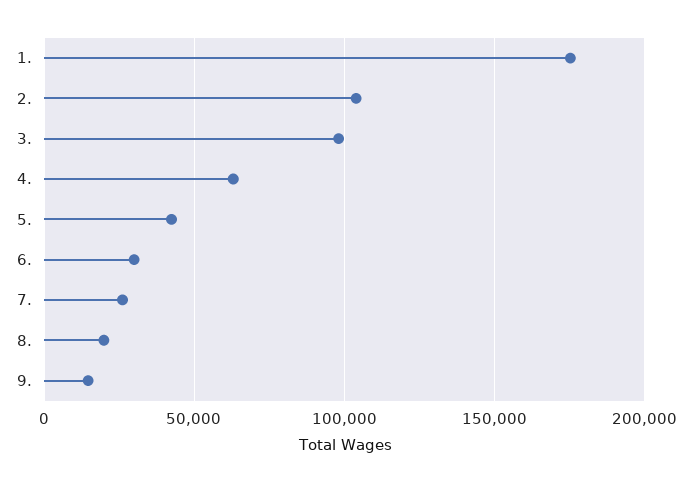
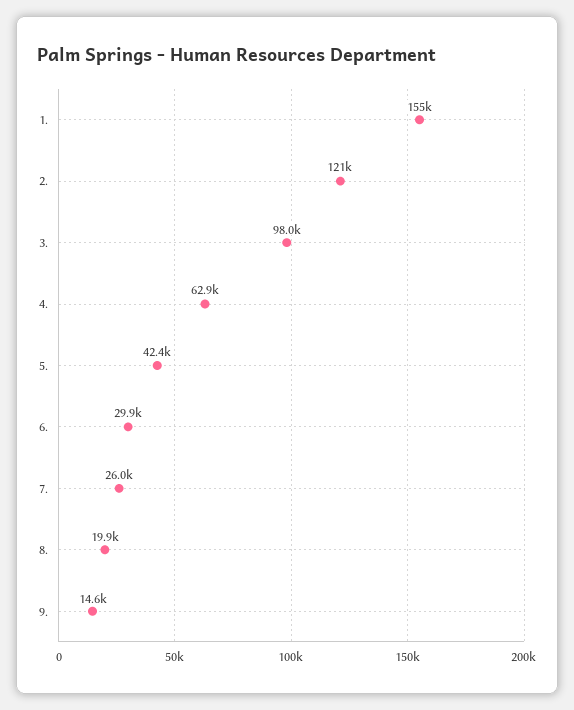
1.: 175000 -> 155000
2.: 105000 -> 121000

